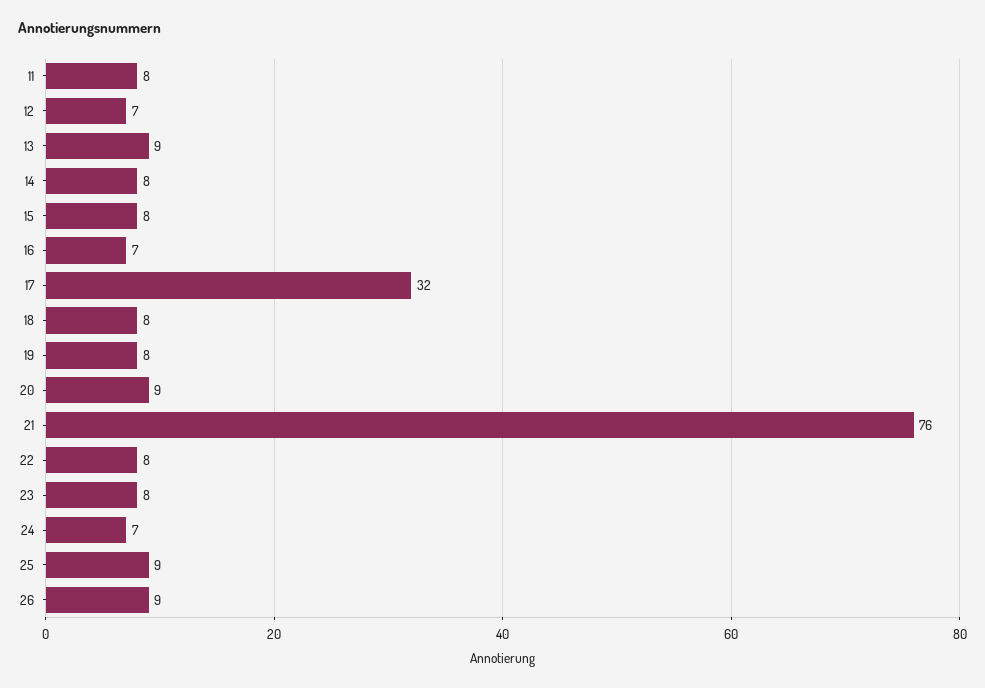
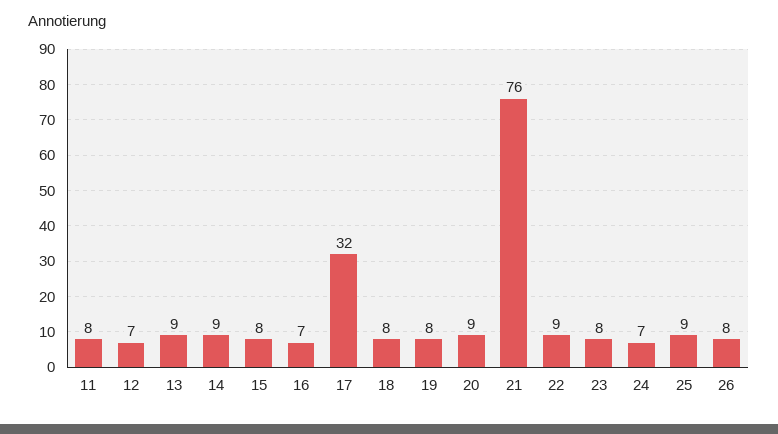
14: 8 -> 9
22: 8 -> 9
26: 9 -> 8

